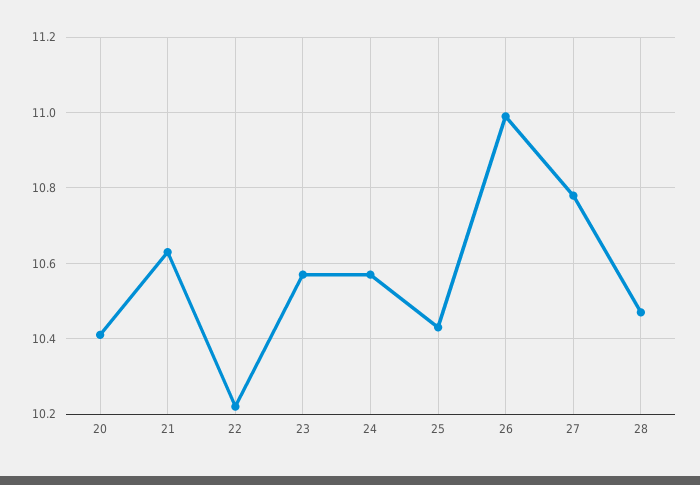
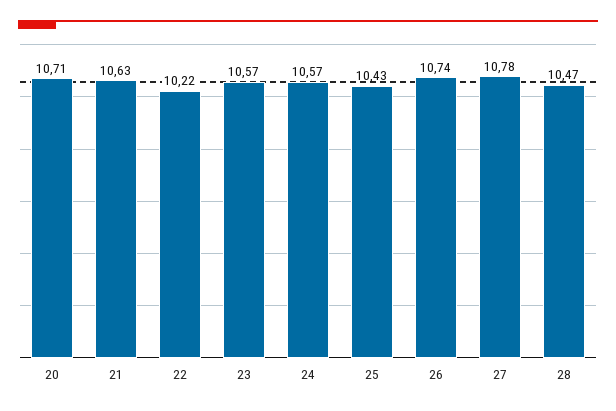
20: 10.4 -> 10.71
26: 11 -> 10.74

